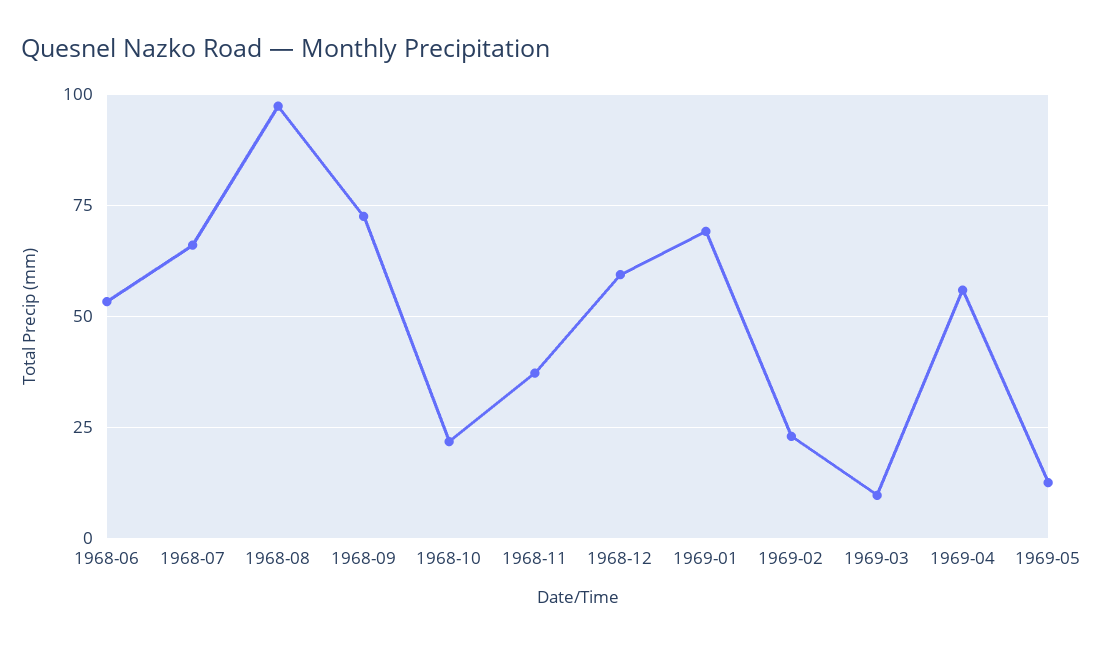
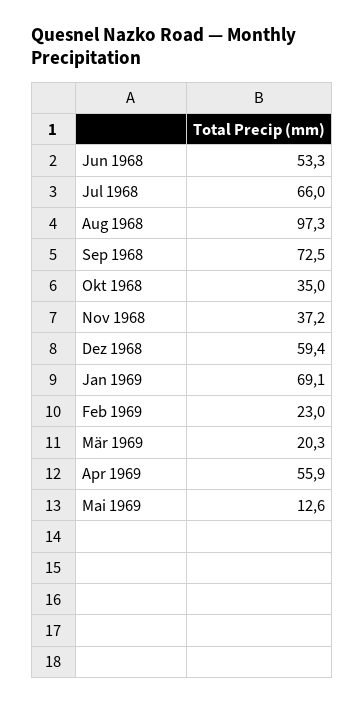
1968-10: 22.5 -> 35
1969-03: 10 -> 20.3

